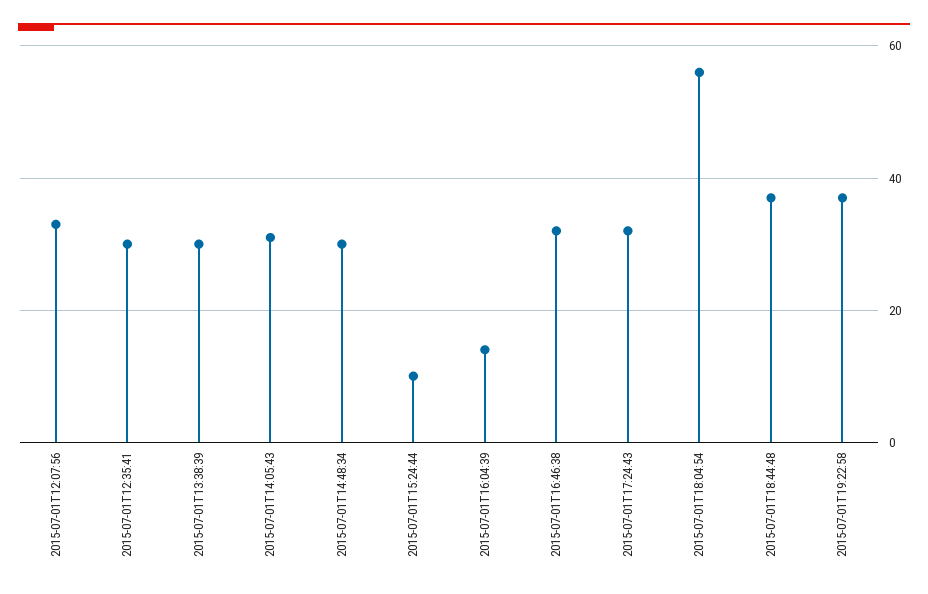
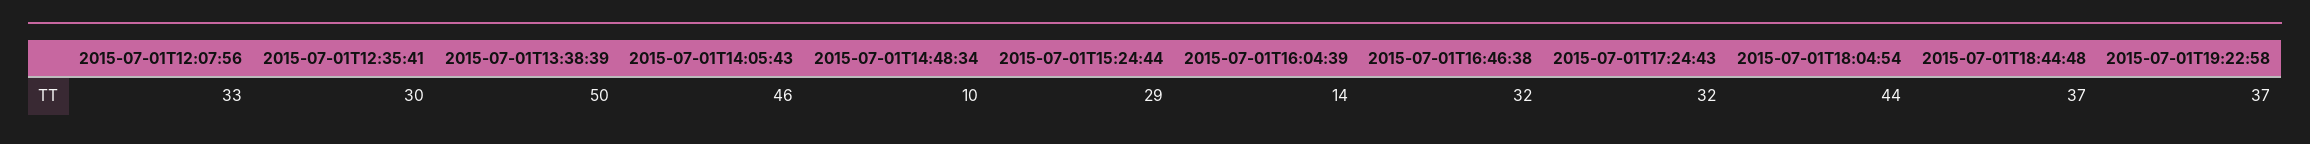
2015-07-01T13:38:39: 30 -> 50
2015-07-01T14:05:43: 30 -> 46
2015-07-01T14:48:34: 30 -> 10
2015-07-01T15:24:44: 10 -> 29
2015-07-01T18:04:54: 55 -> 44

